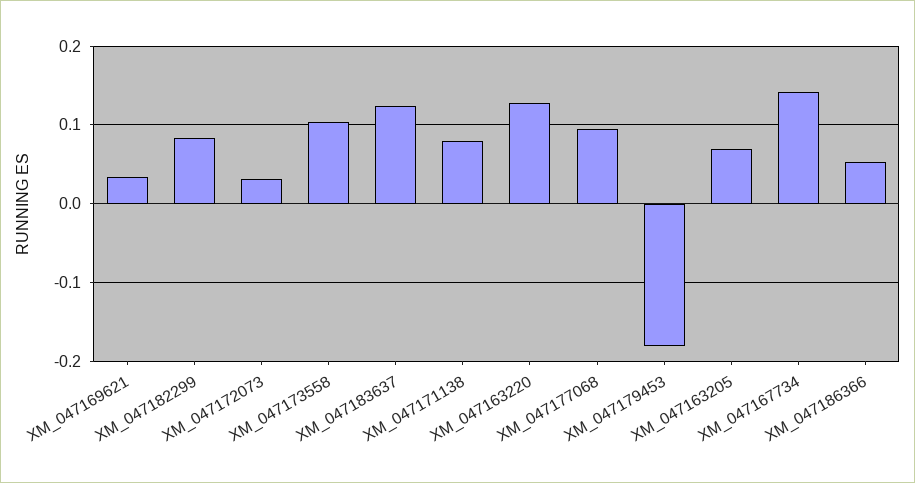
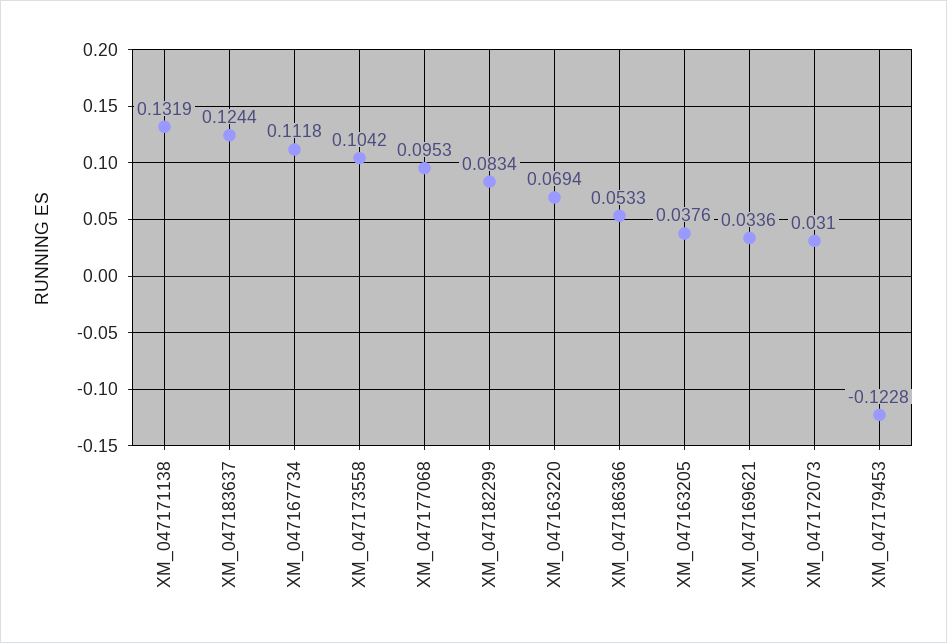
XM_047171138: 0.08 -> 0.1319
XM_047163220: 0.13 -> 0.0694
XM_047179453: -0.18 -> -0.1228
XM_047163205: 0.07 -> 0.0376
XM_047167734: 0.14 -> 0.1118

